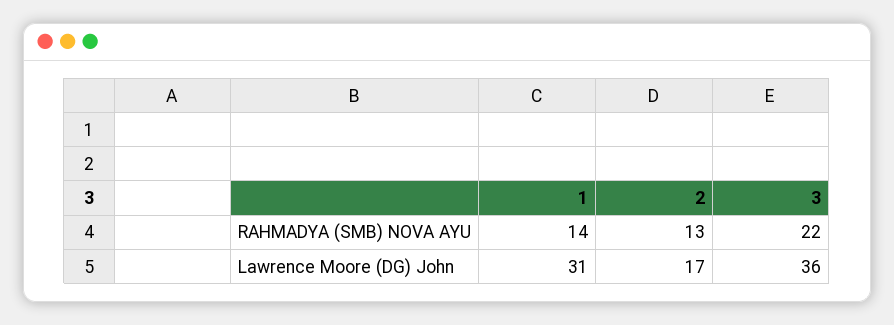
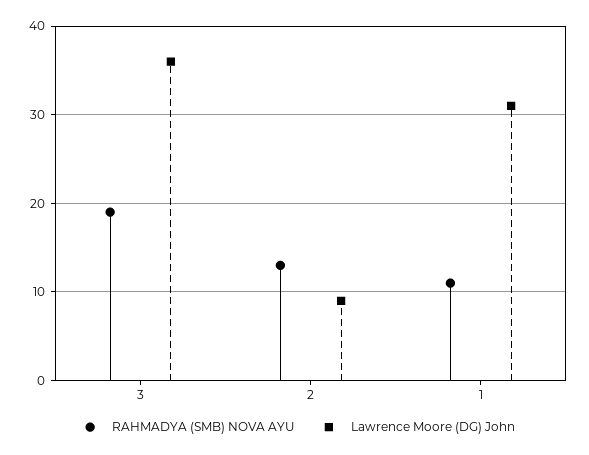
RAHMADYA (SMB) NOVA AYU, 1: 14 -> 11
RAHMADYA (SMB) NOVA AYU, 3: 22 -> 19
Lawrence Moore (DG) John, 2: 17 -> 9

